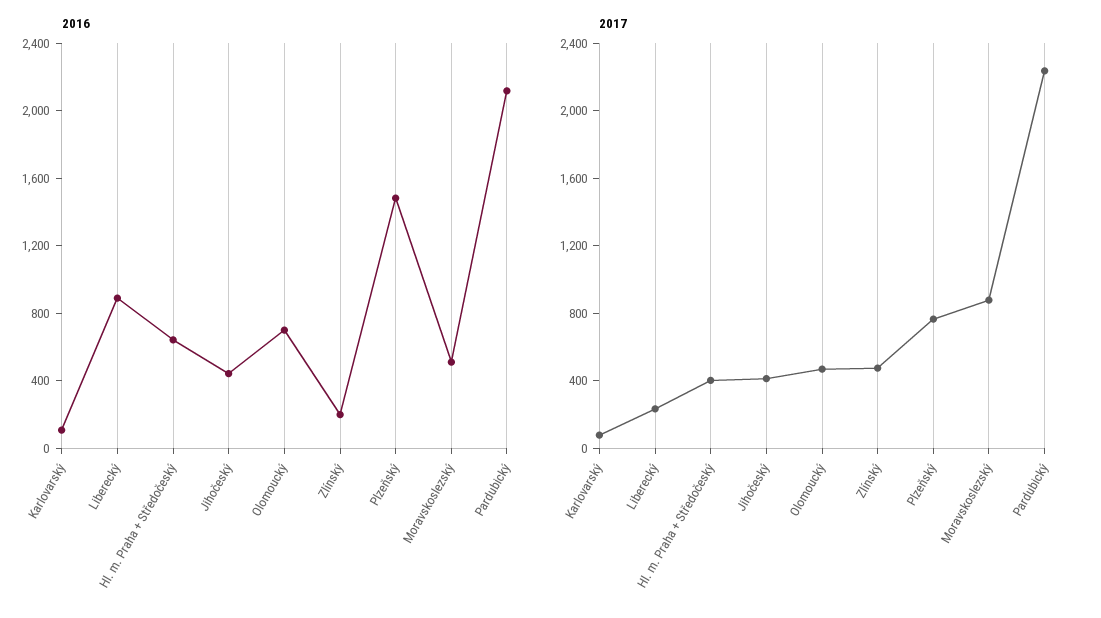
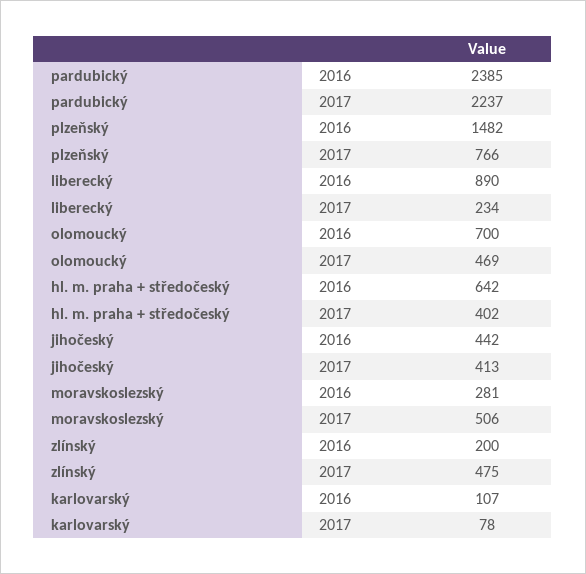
2016, Moravskoslezský: 500 -> 281
2016, Pardubický: 2100 -> 2385
2017, Moravskoslezský: 900 -> 506

